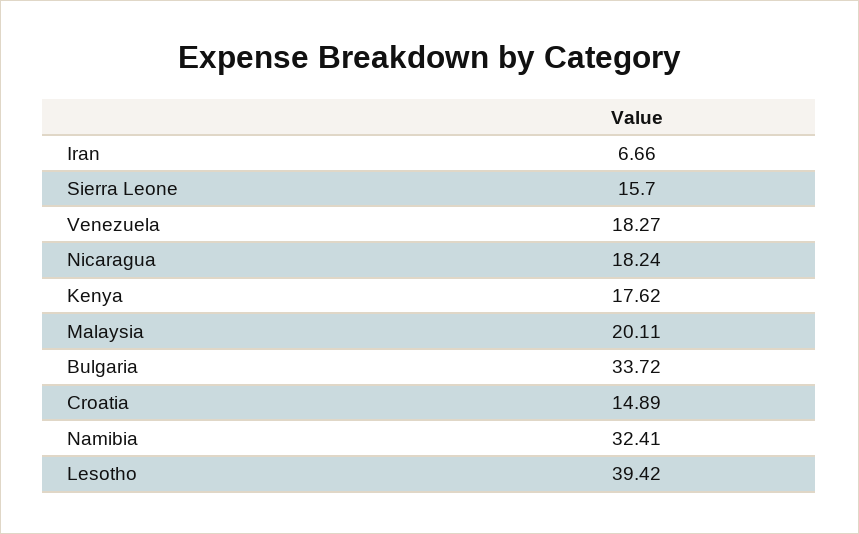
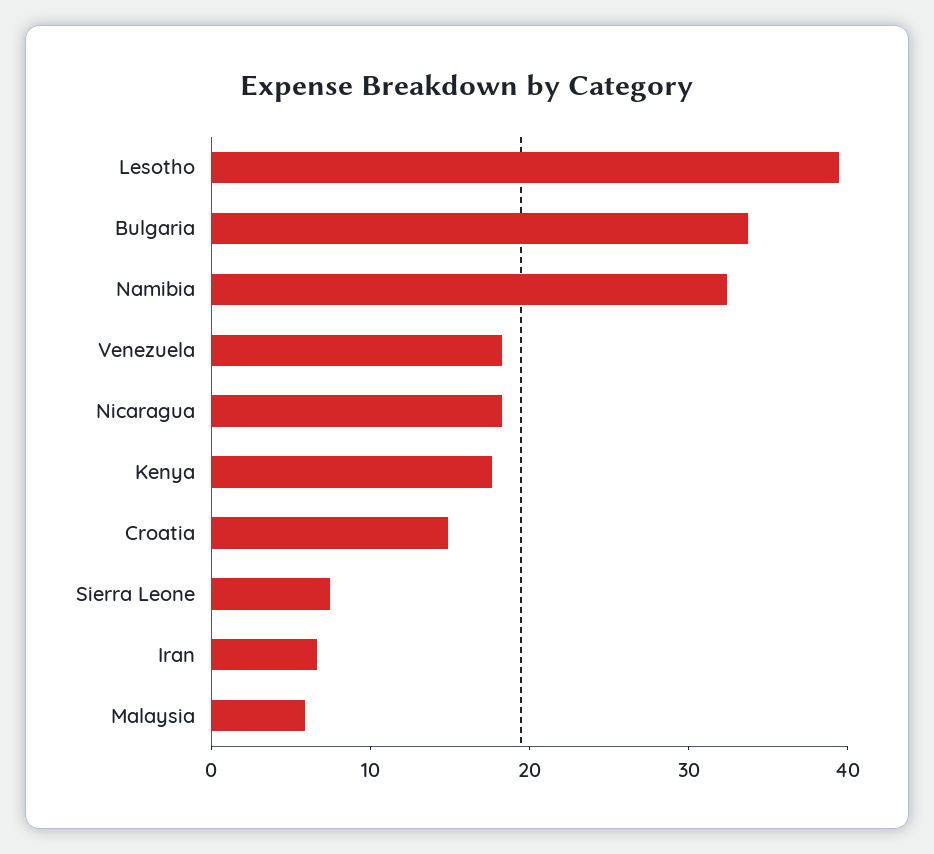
Sierra Leone: 15.7 -> 8
Malaysia: 20.11 -> 6

